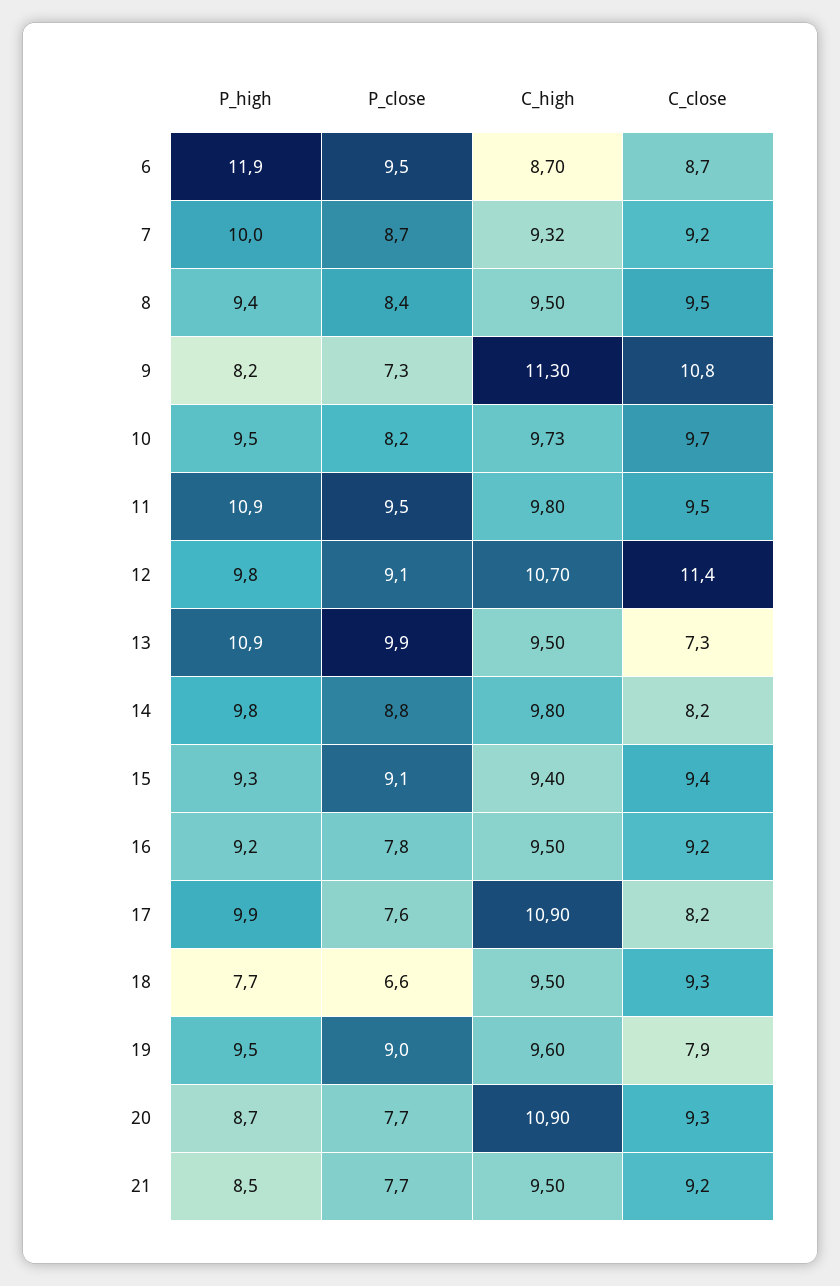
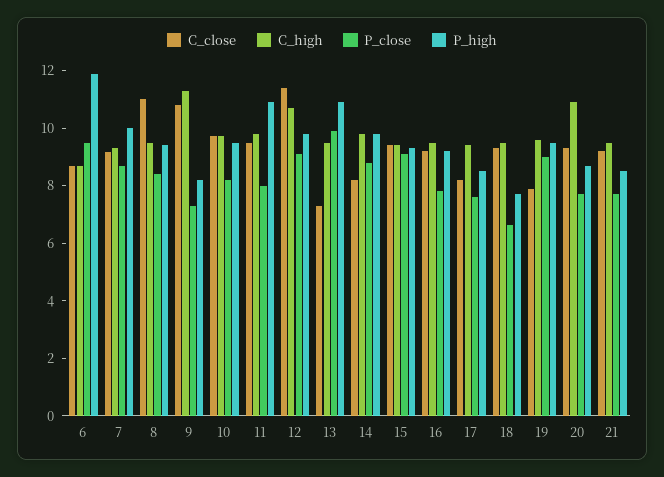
C_close, 8: 9.5 -> 11
P_close, 11: 9.5 -> 8
P_high, 17: 9.9 -> 8.5
C_high, 17: 10.9 -> 9.5

